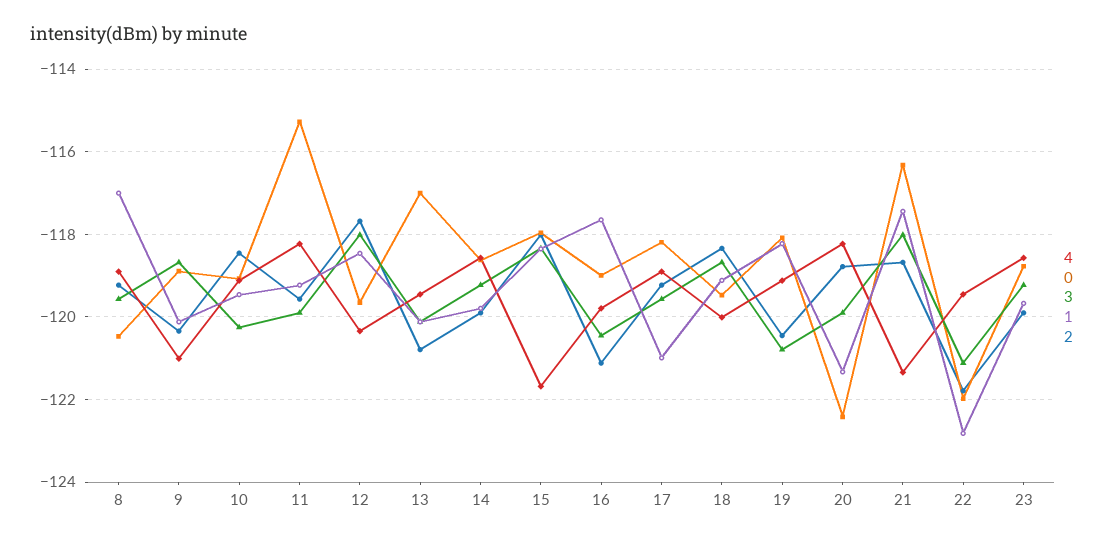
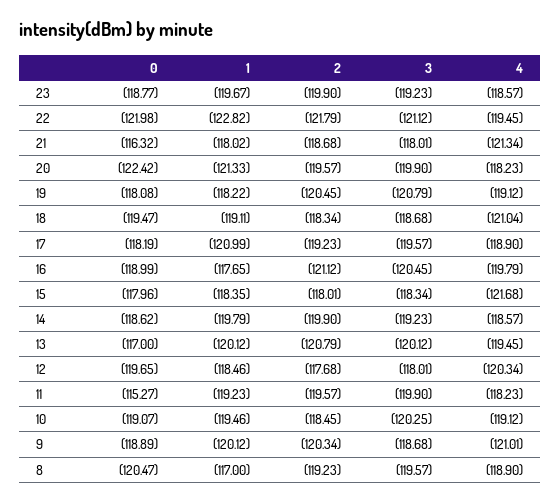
4, 18: -120 -> -121.04
2, 20: -118.8 -> -119.57
1, 21: -117.4 -> -118.02

